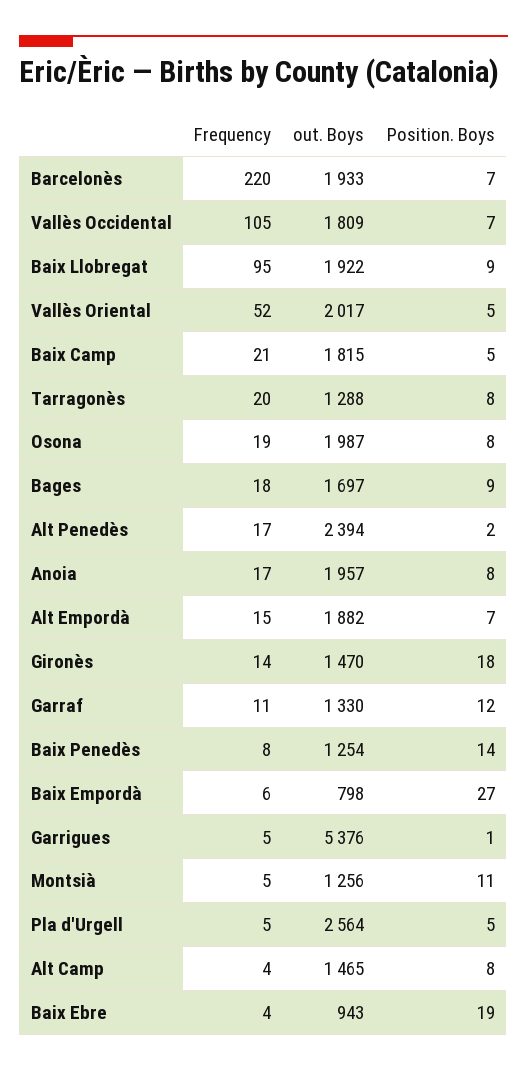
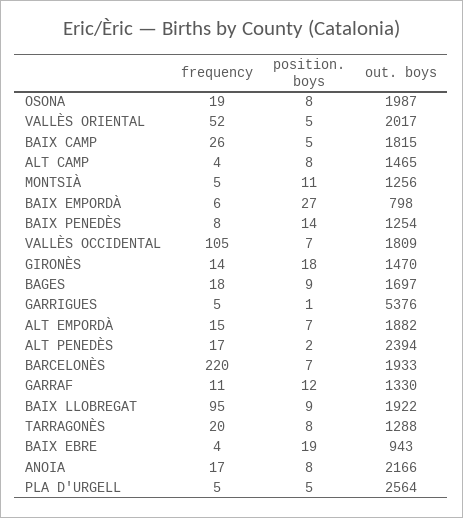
Frequency, Baix Camp: 21 -> 26
out. Boys, Anoia: 1957 -> 2166

